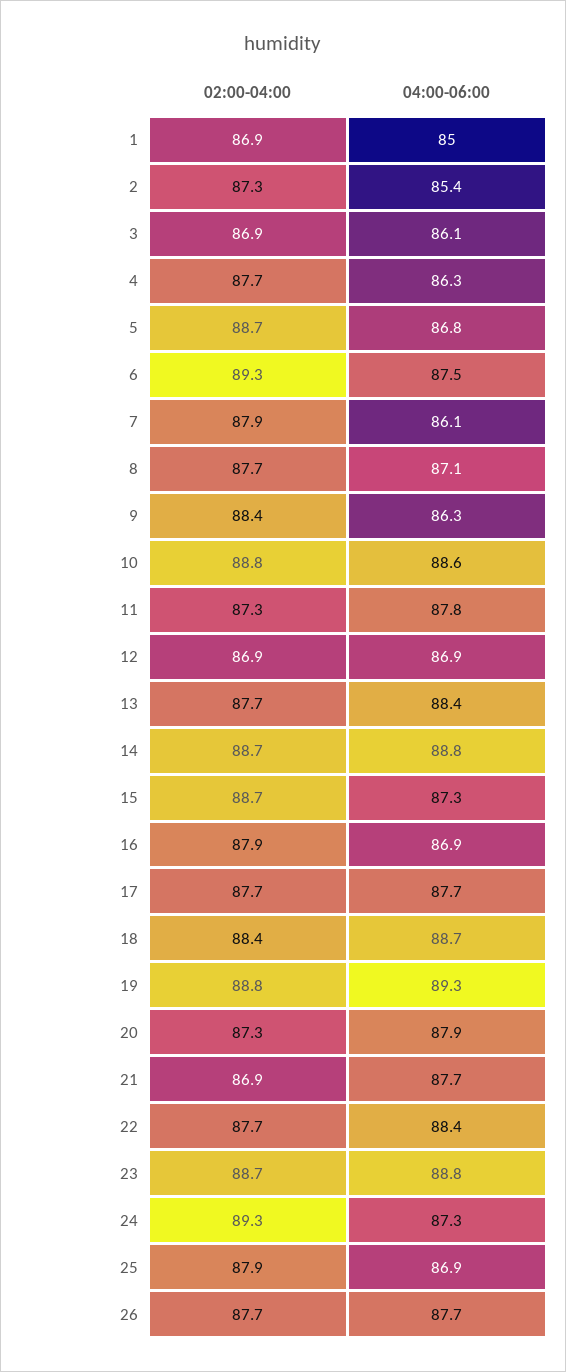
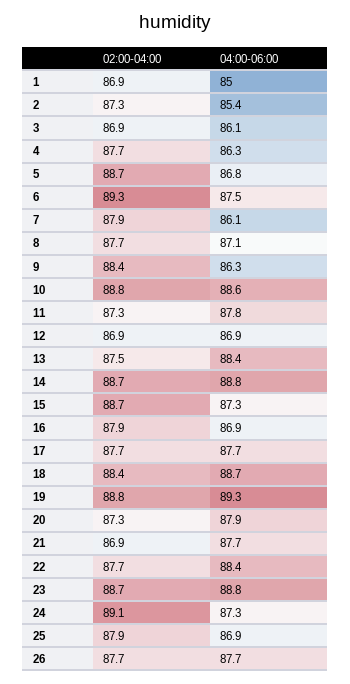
02:00-04:00, 13: 87.7 -> 87.5
02:00-04:00, 24: 89.3 -> 89.1

